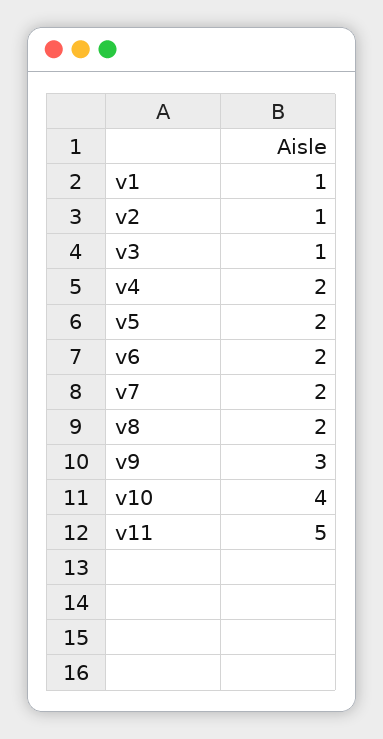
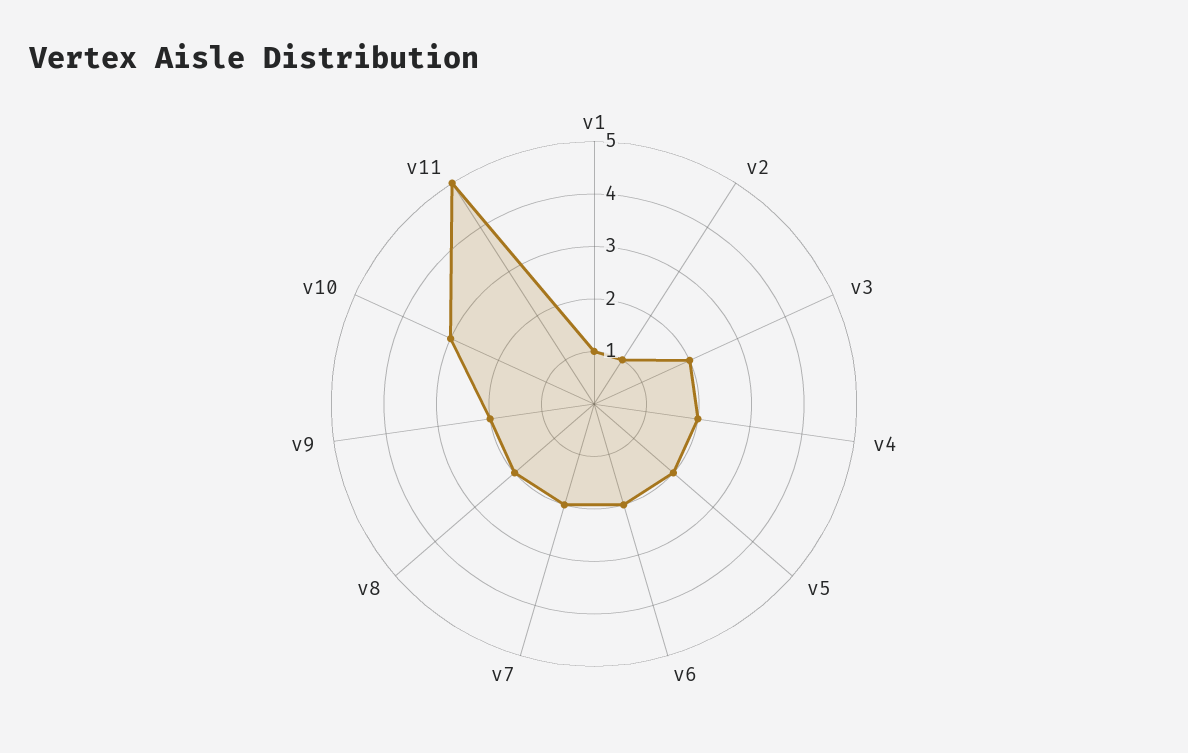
v3: 1 -> 2
v9: 3 -> 2
v10: 4 -> 3

